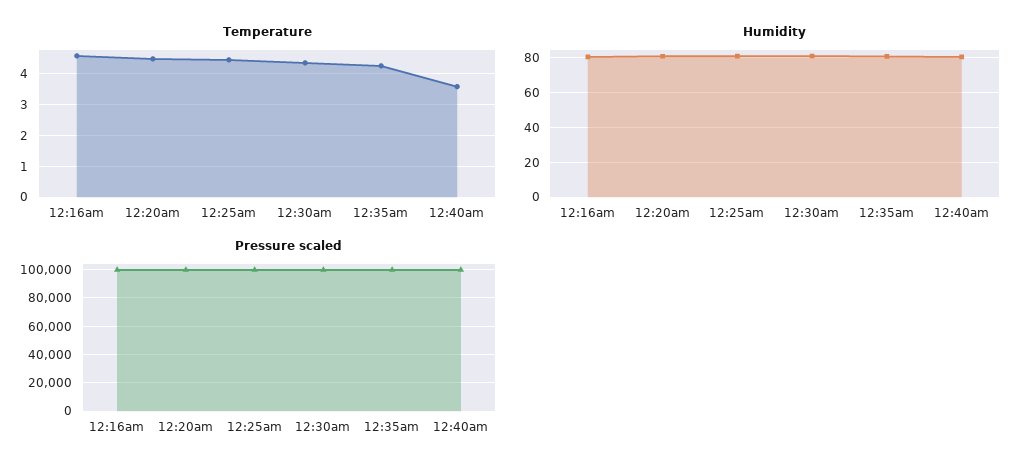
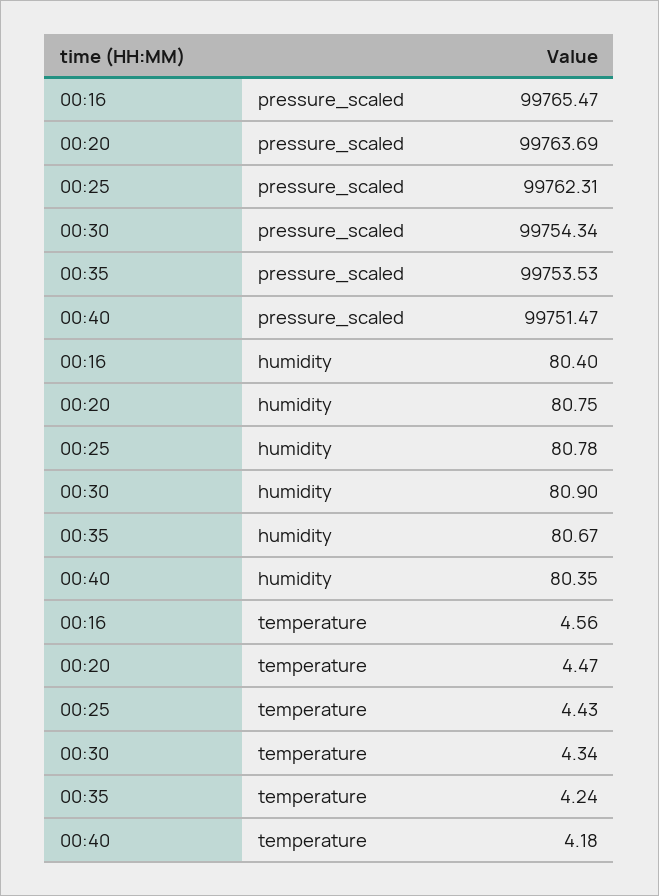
Temperature, 12:40am: 3.6 -> 4.18

